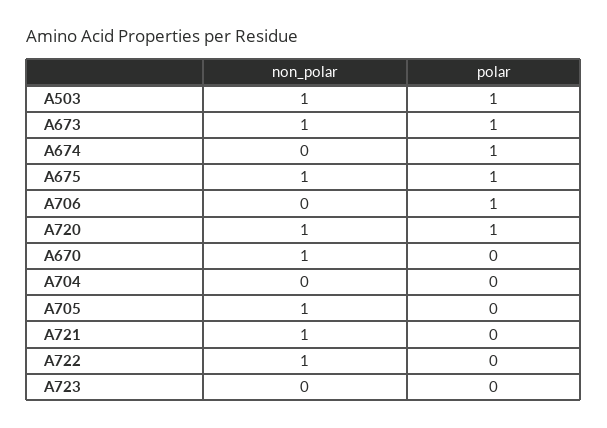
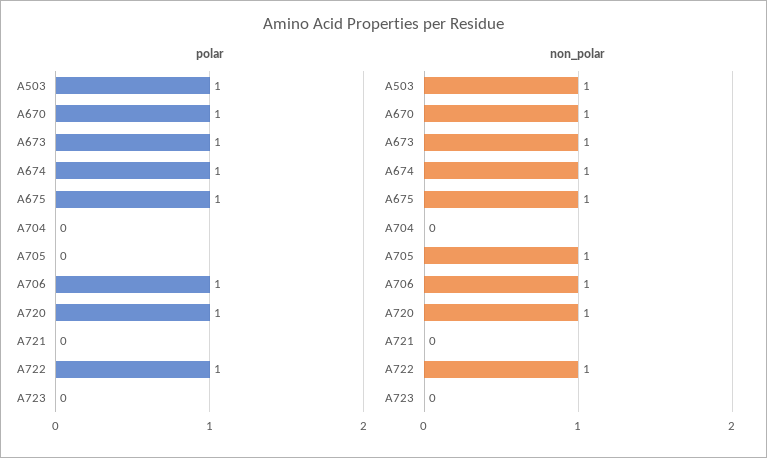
non_polar, A674: 0 -> 1
non_polar, A706: 0 -> 1
polar, A670: 0 -> 1
non_polar, A721: 1 -> 0
polar, A722: 0 -> 1

